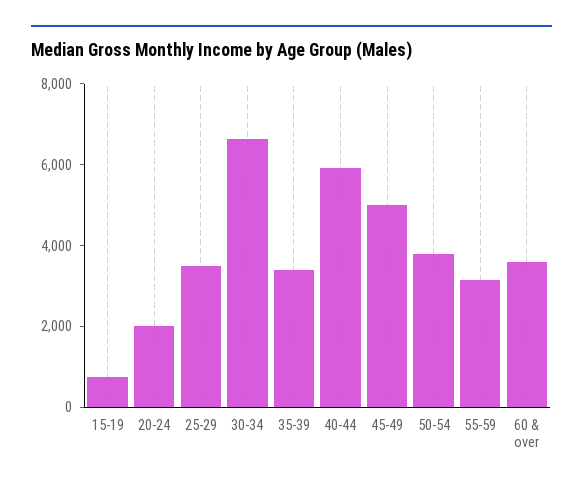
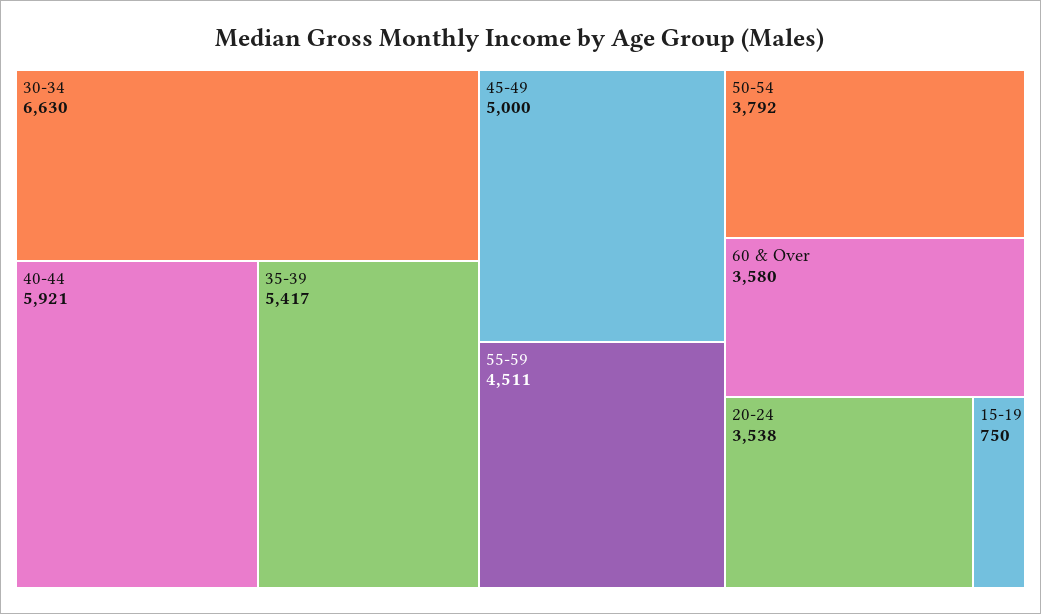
20-24: 2000 -> 3538
25-29: 3500 -> none
35-39: 3500 -> 5417
55-59: 3000 -> 4511

